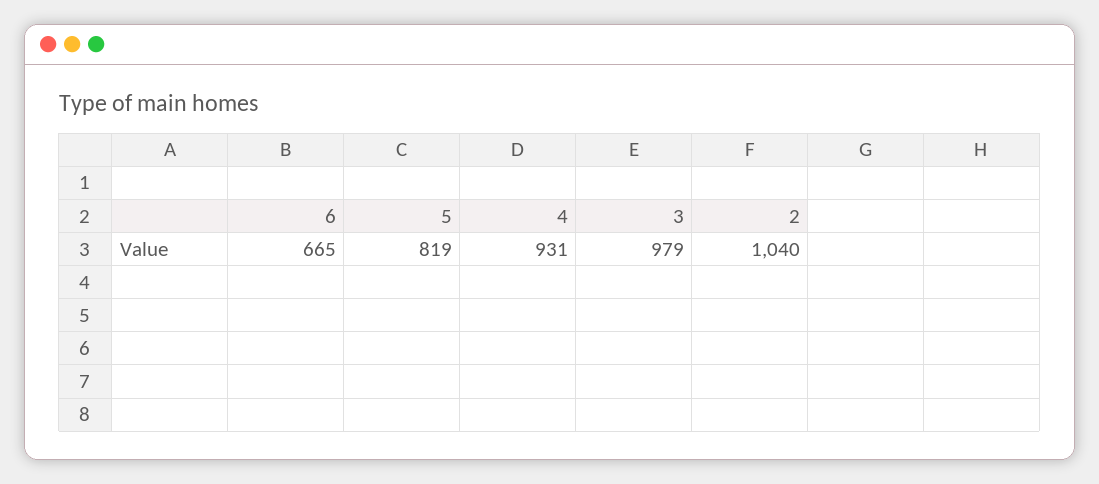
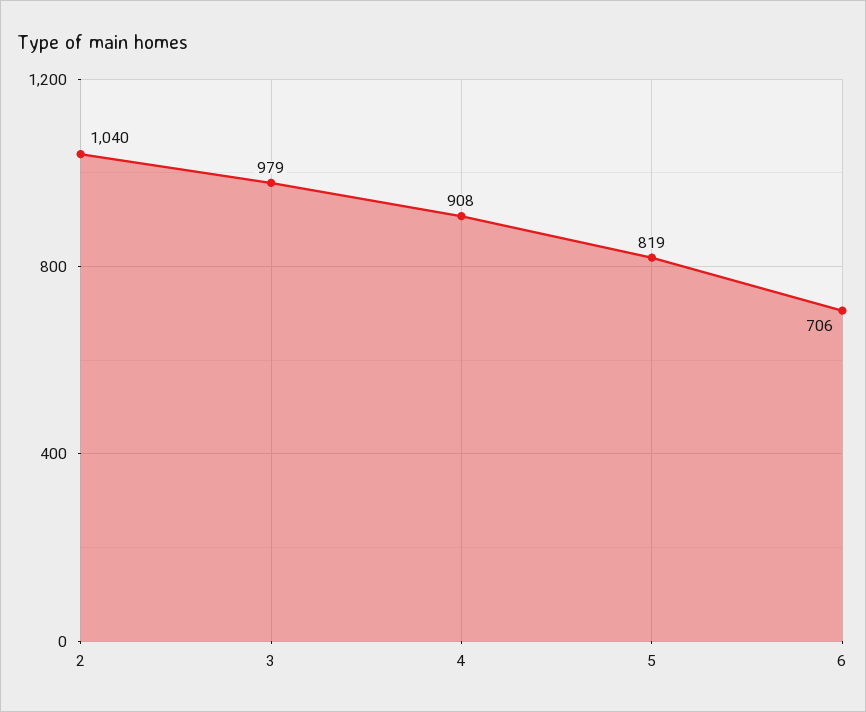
6: 665 -> 706
4: 931 -> 908

